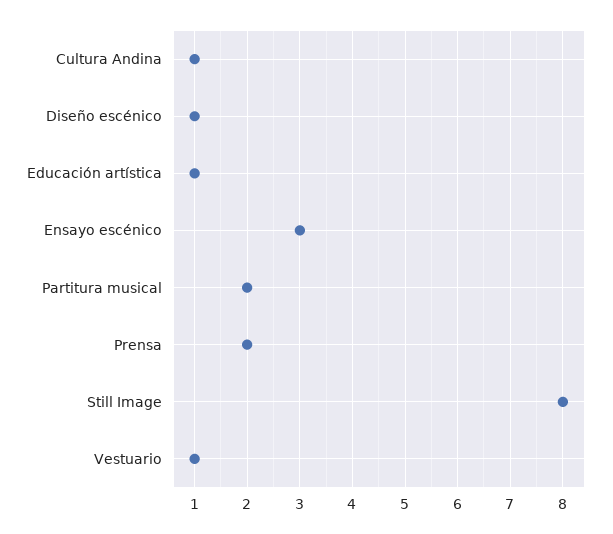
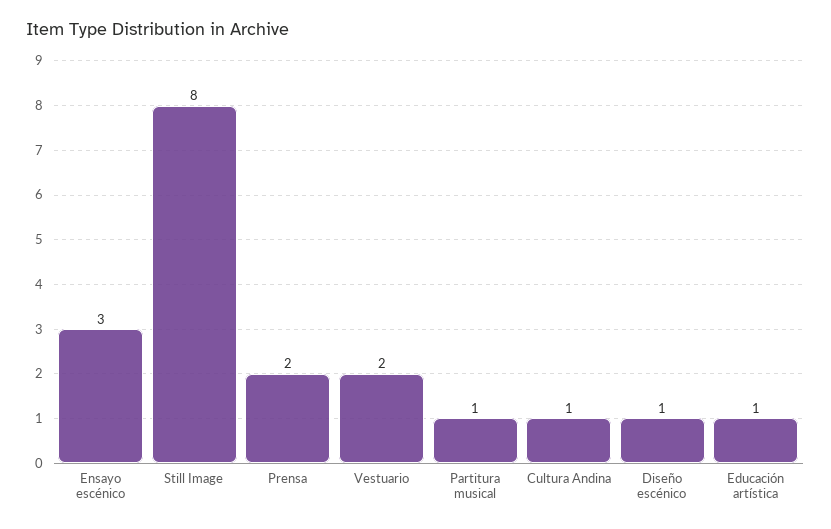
Partitura musical: 2 -> 1
Vestuario: 1 -> 2

